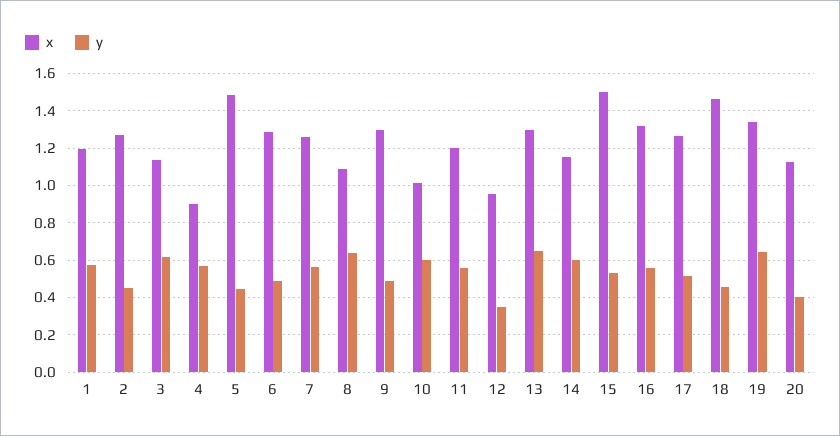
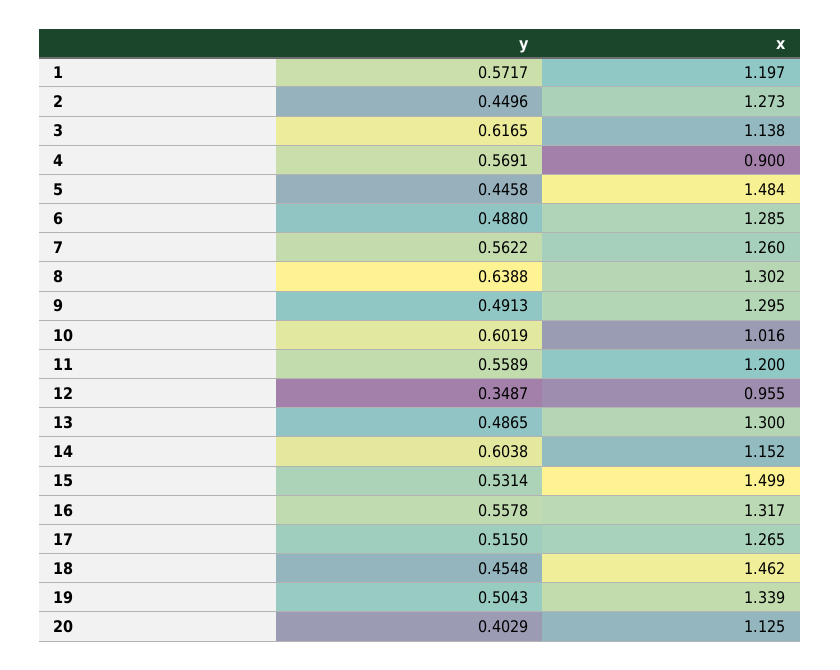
x, 8: 1.1 -> 1.302
y, 13: 0.65 -> 0.4865
y, 19: 0.65 -> 0.5043

